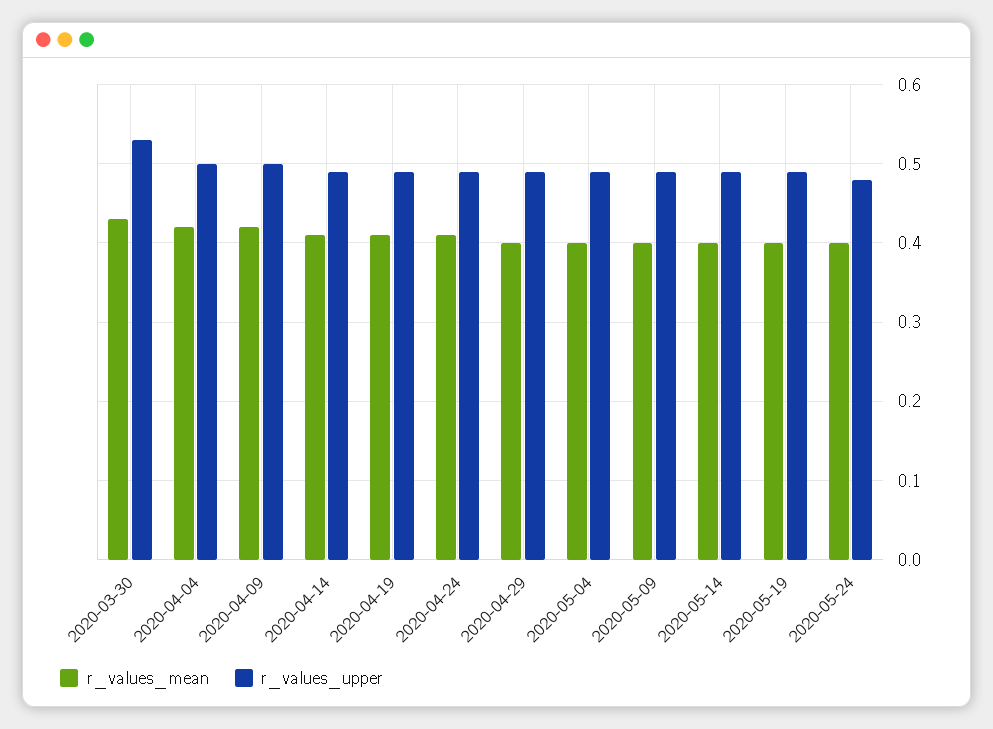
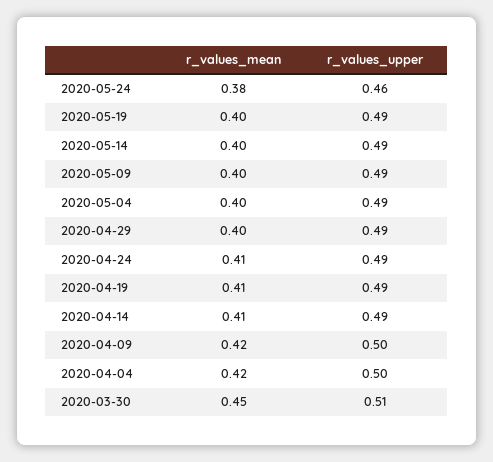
r_values_mean, 2020-03-30: 0.43 -> 0.45
r_values_upper, 2020-03-30: 0.53 -> 0.51
r_values_mean, 2020-05-24: 0.4 -> 0.38
r_values_upper, 2020-05-24: 0.48 -> 0.46

